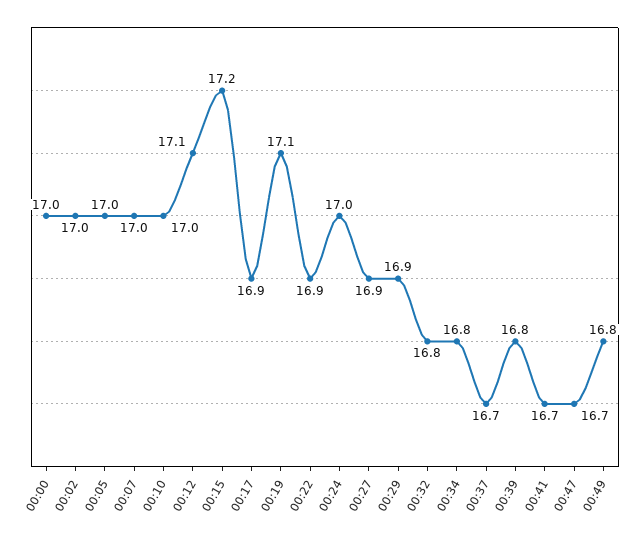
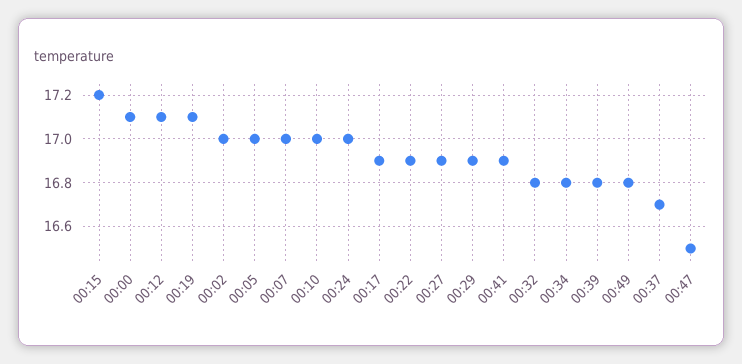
00:00: 17 -> 17.1
00:41: 16.7 -> 16.9
00:47: 16.7 -> 16.5

